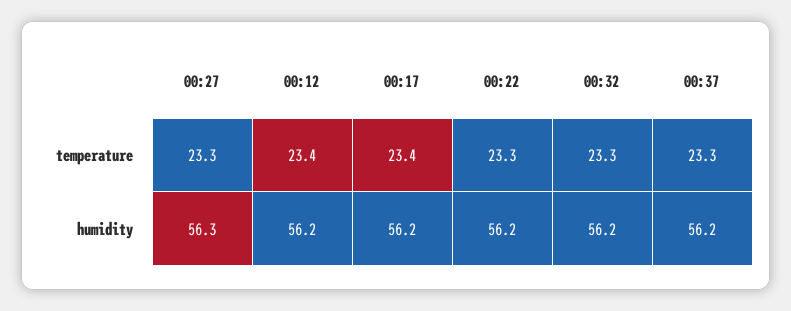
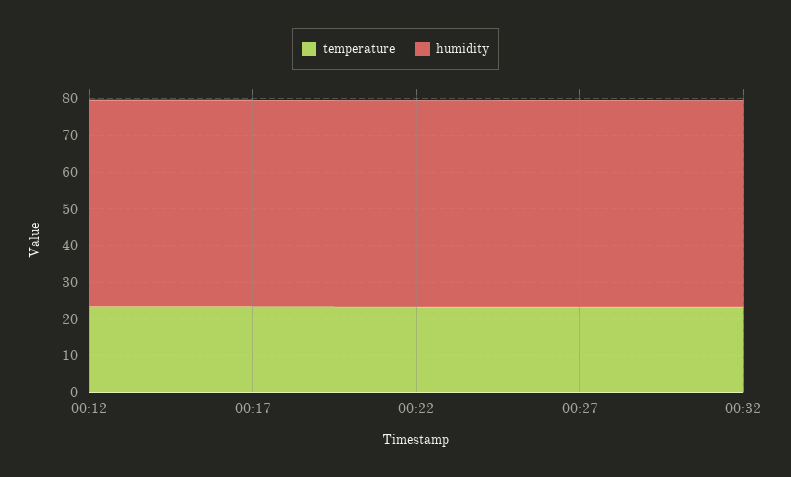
temperature, 00:37: 23.3 -> none
humidity, 00:37: 56.2 -> none

